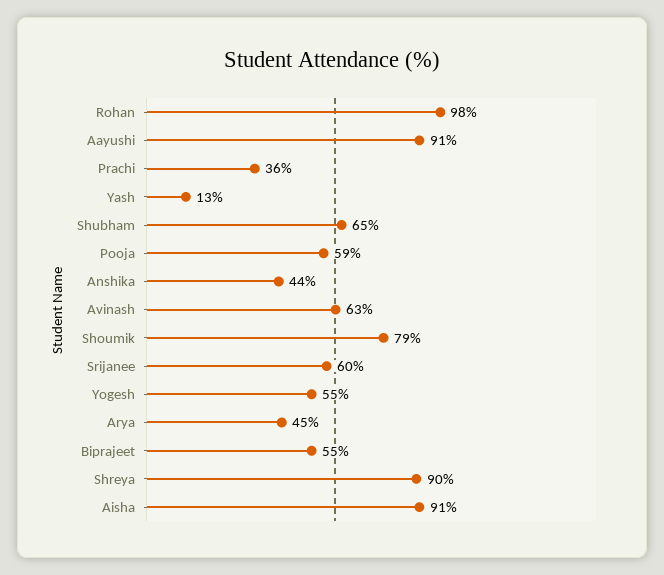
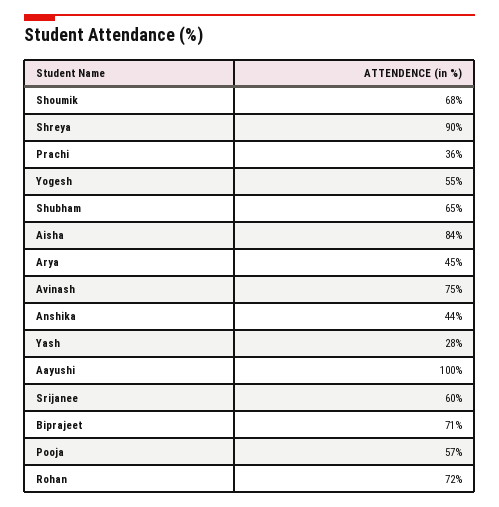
Rohan: 98 -> 72
Aayushi: 91 -> 100
Yash: 13 -> 28
Pooja: 59 -> 57
Avinash: 63 -> 75
Shoumik: 79 -> 68
Biprajeet: 55 -> 71
Aisha: 91 -> 84

